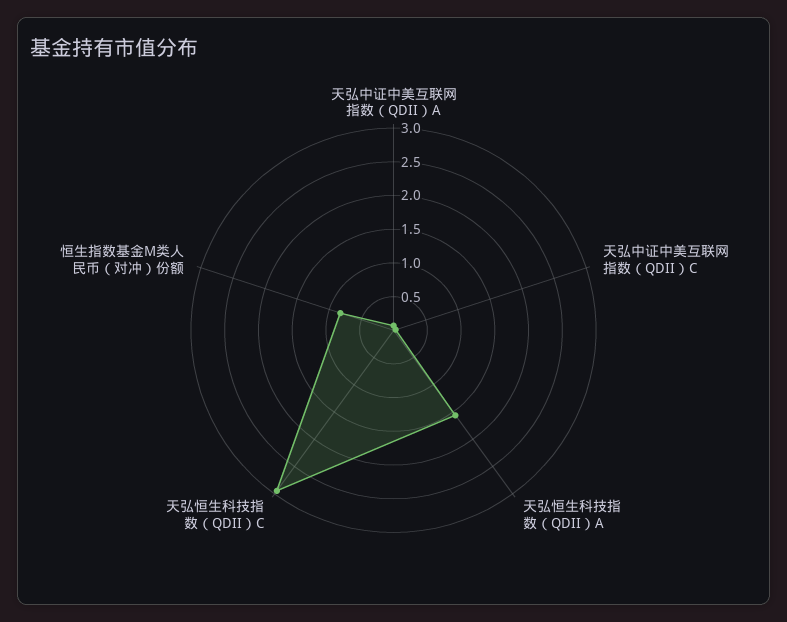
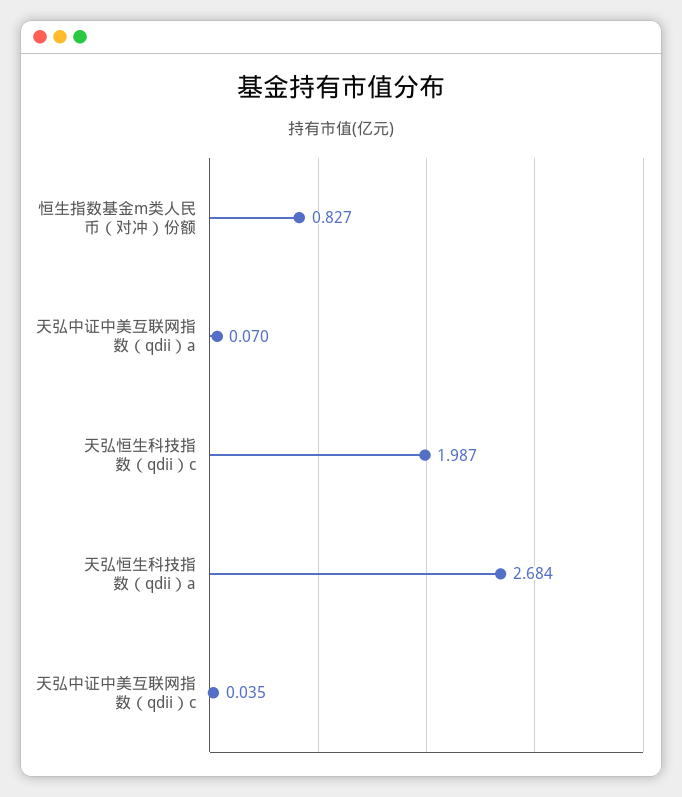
天弘恒生科技指数（QDII）A: 1.5 -> 2.684
天弘恒生科技指数（QDII）C: 3 -> 1.987

